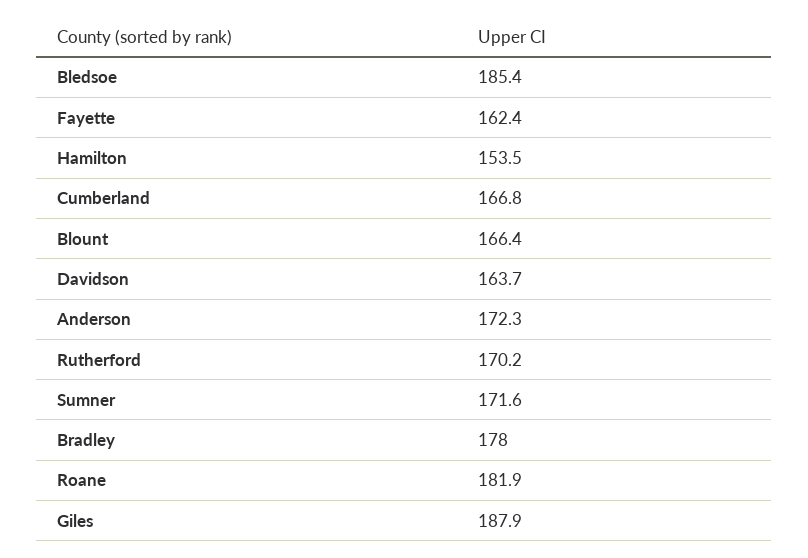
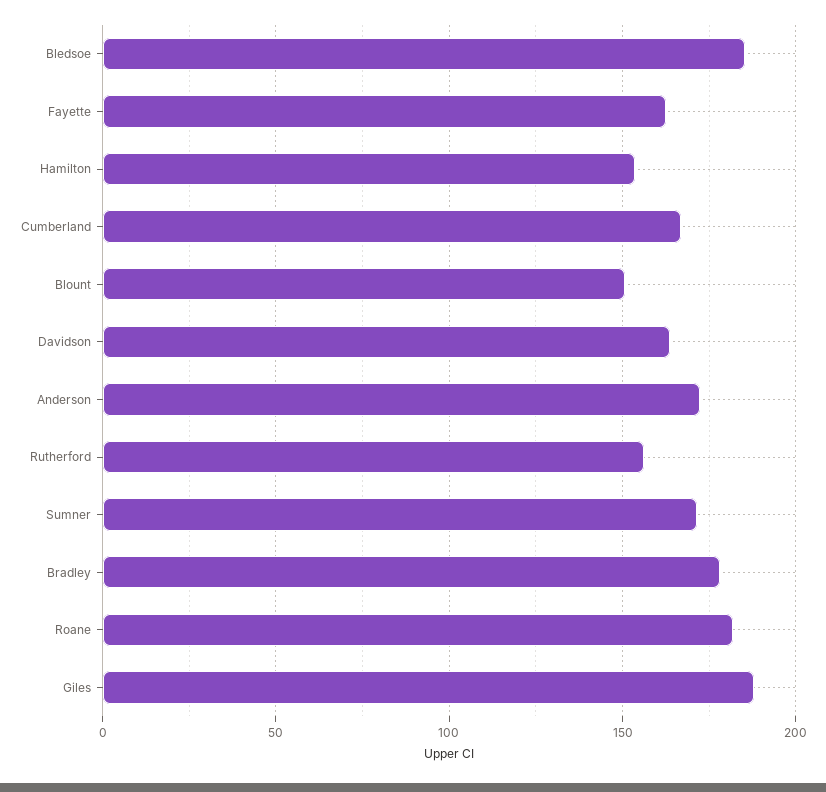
Blount: 166.4 -> 150
Rutherford: 170.2 -> 155

